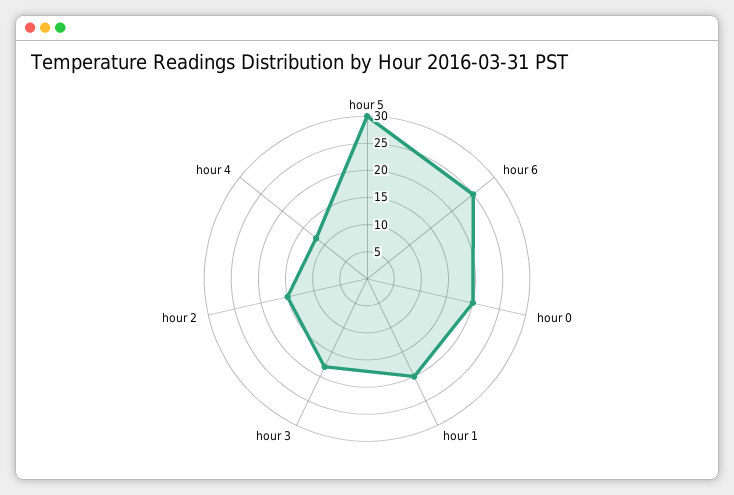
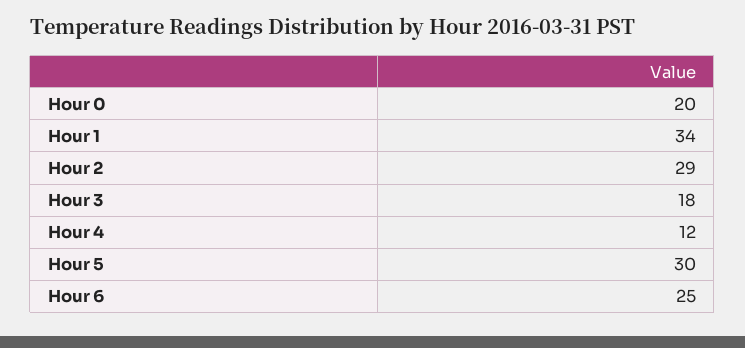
hour 1: 20 -> 34
hour 2: 15 -> 29

